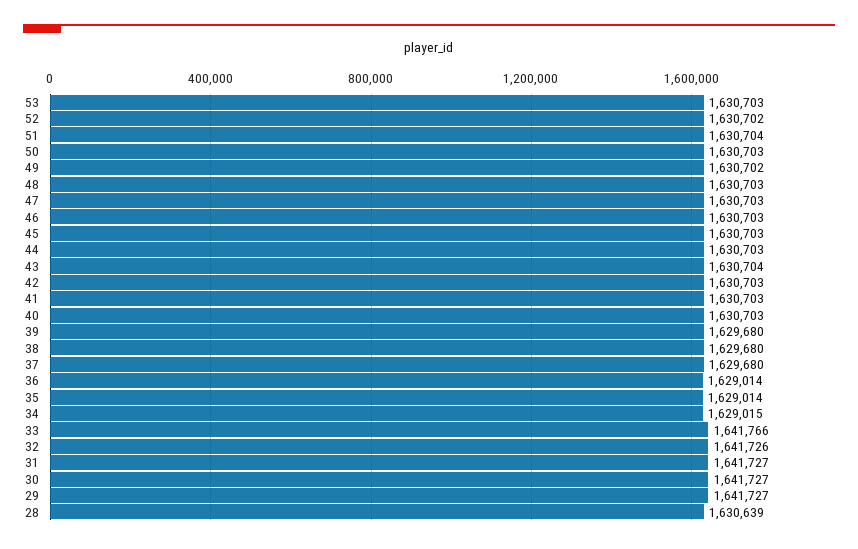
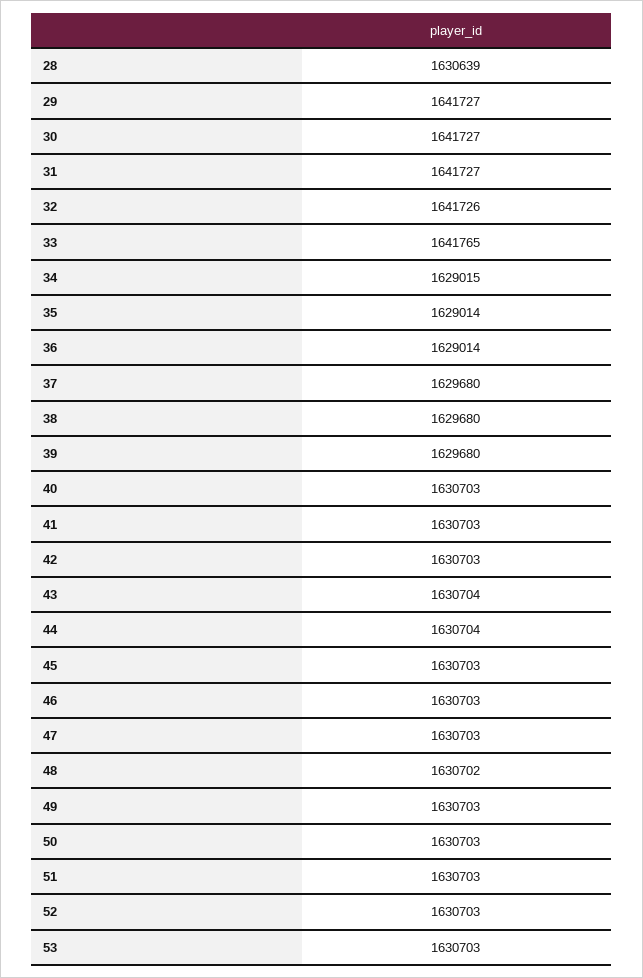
52: 1630702 -> 1630703
51: 1630704 -> 1630703
49: 1630702 -> 1630703
48: 1630703 -> 1630702
44: 1630703 -> 1630704
33: 1641766 -> 1641765

